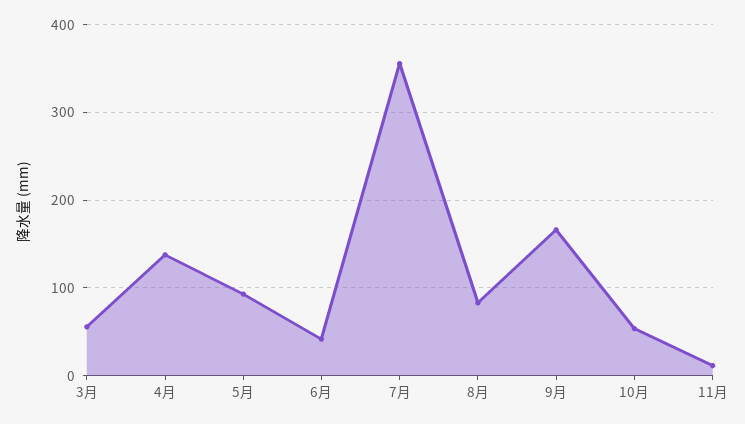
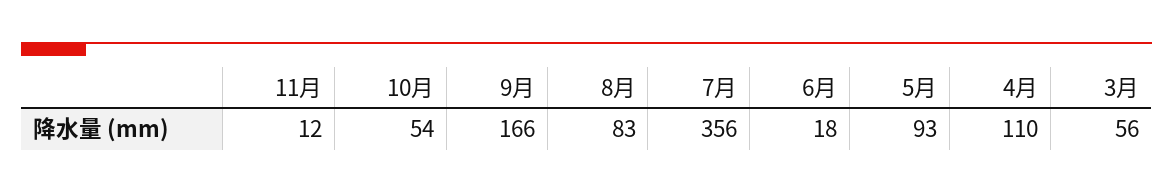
4月: 140 -> 110
6月: 40 -> 18

